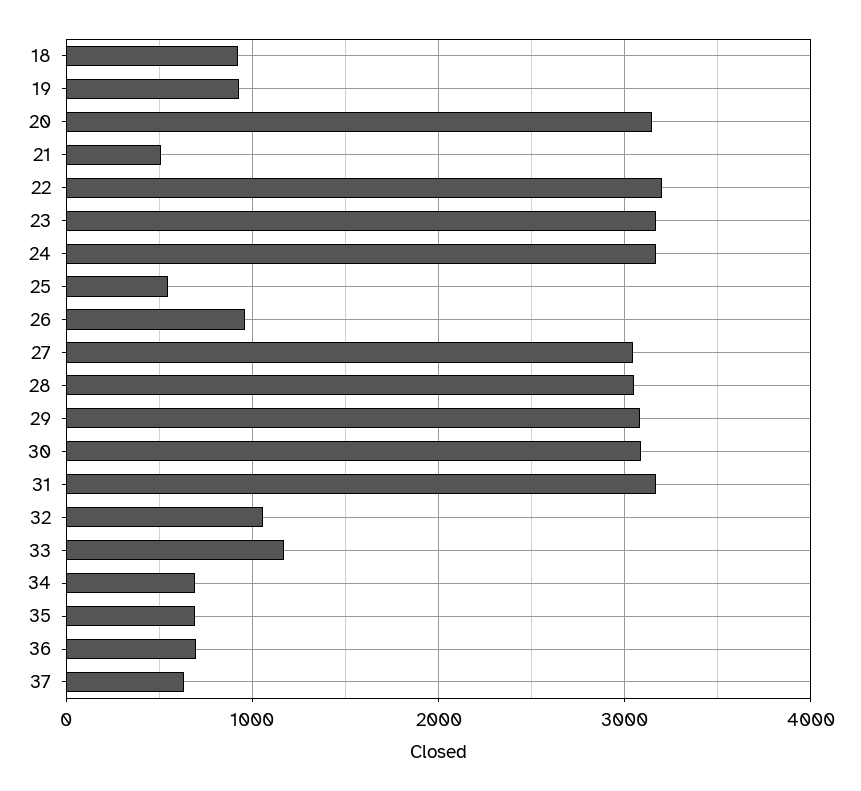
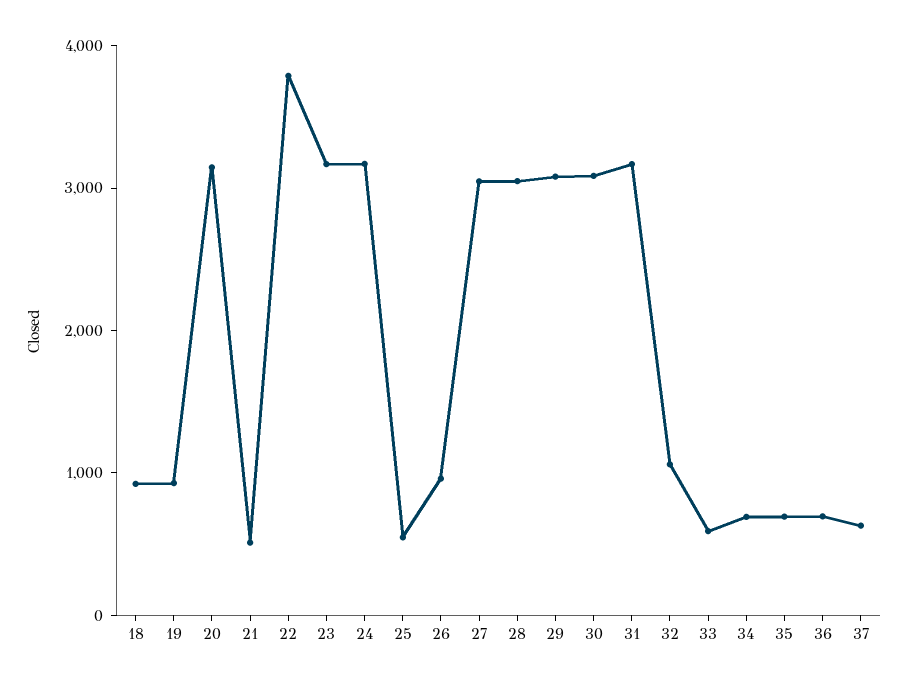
22: 3200 -> 3800
33: 1200 -> 600

